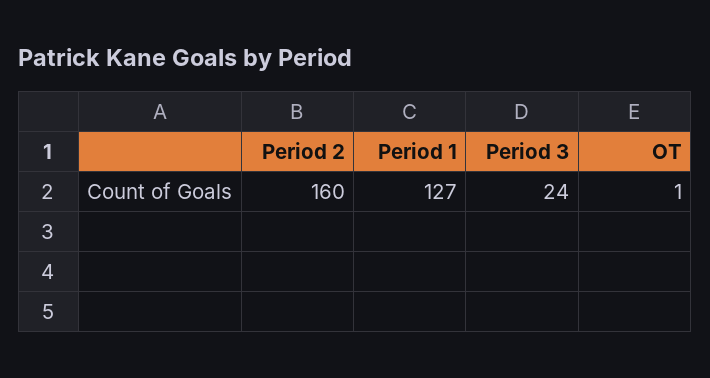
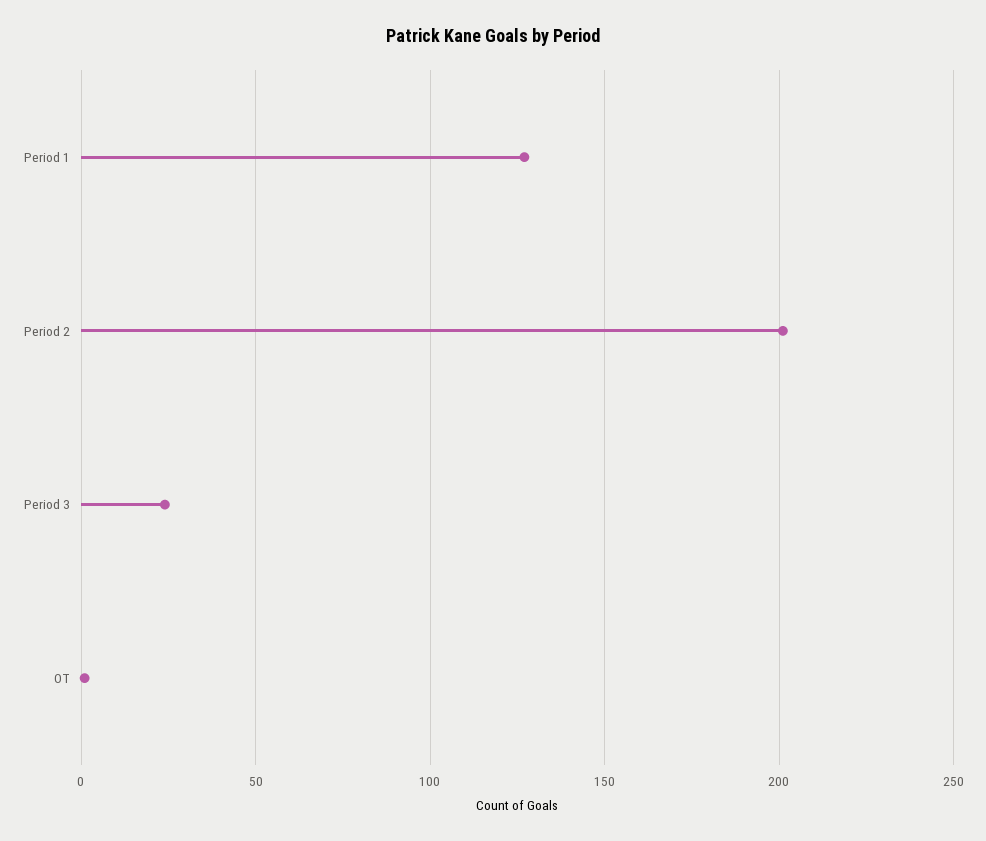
Period 2: 160 -> 200

